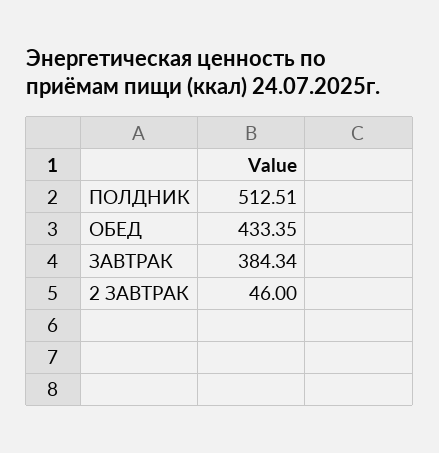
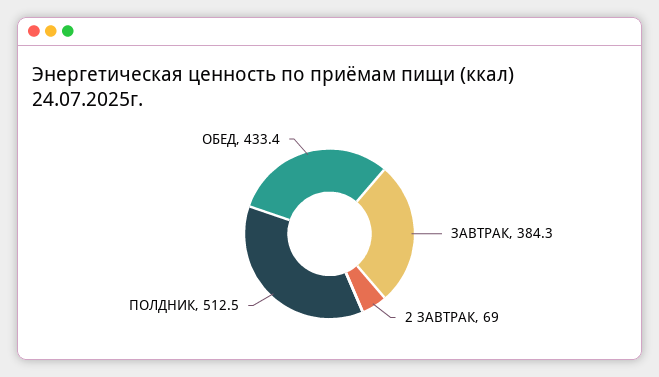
2 ЗАВТРАК: 46 -> 69

